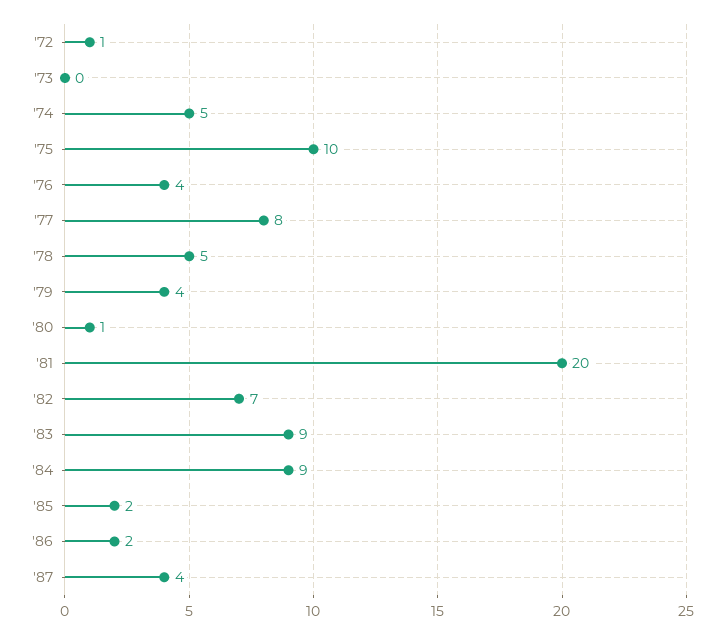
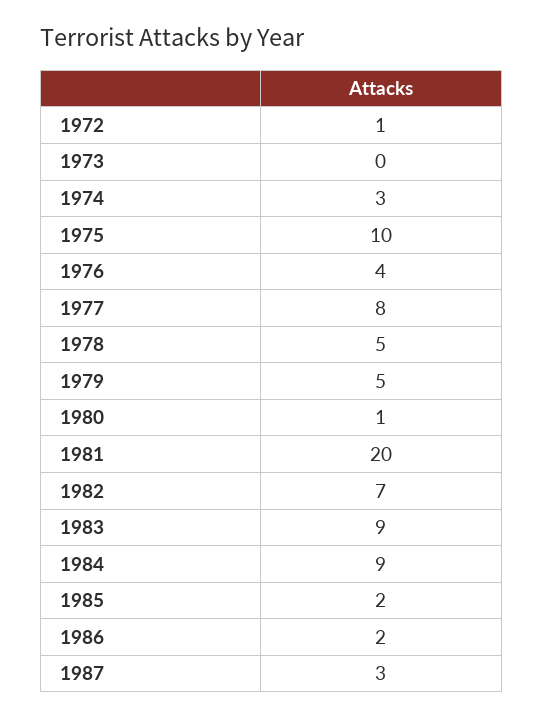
'74: 5 -> 3
'79: 4 -> 5
'87: 4 -> 3

